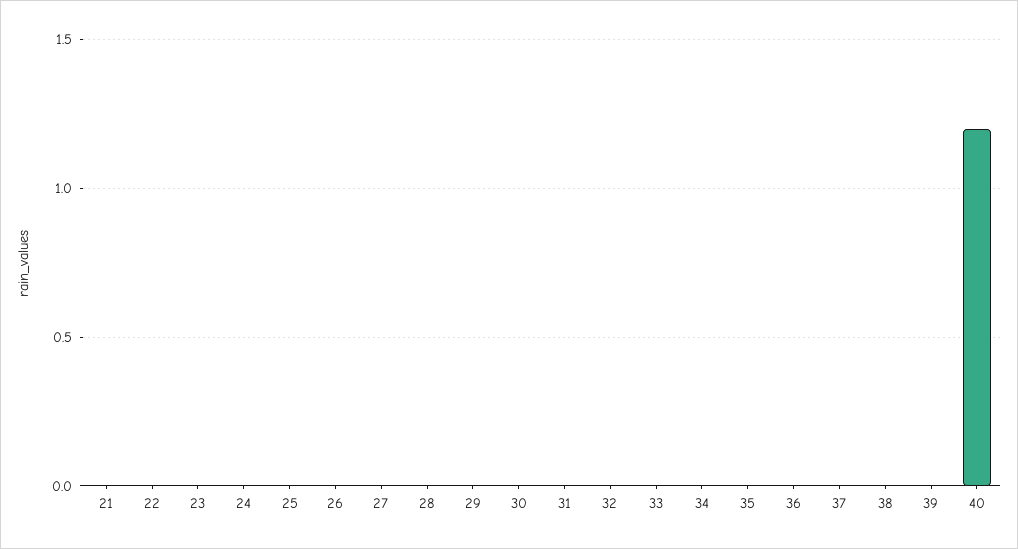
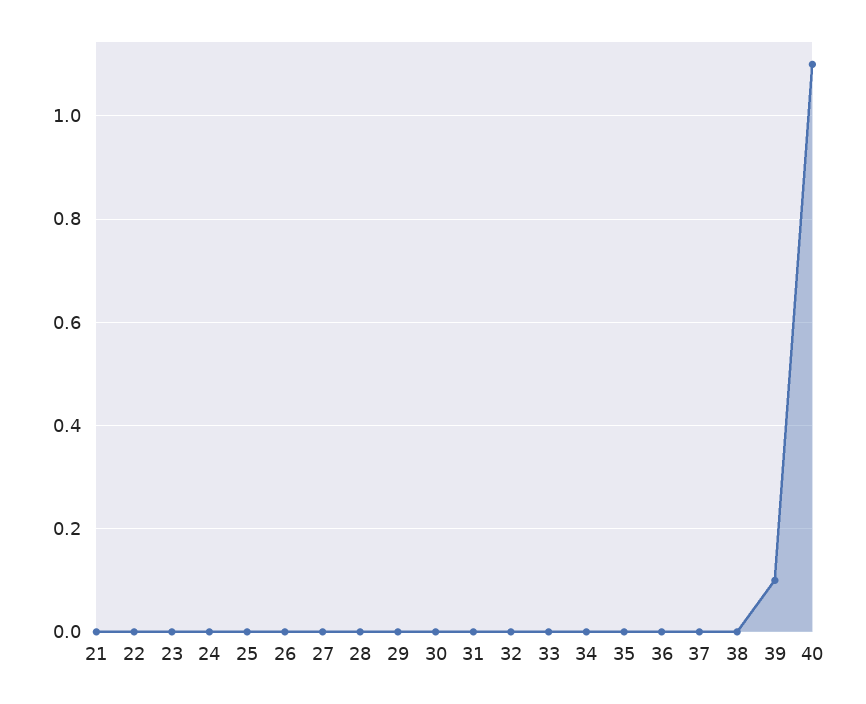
39: 0 -> 0.1
40: 1.2 -> 1.1

